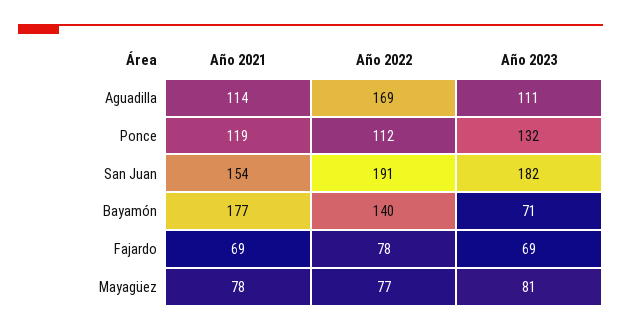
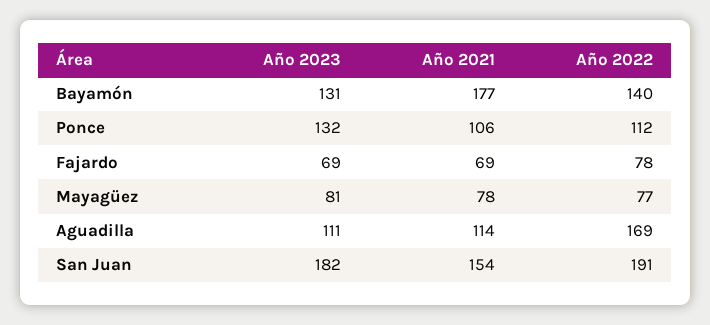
Año 2021, Ponce: 119 -> 106
Año 2023, Bayamón: 71 -> 131

